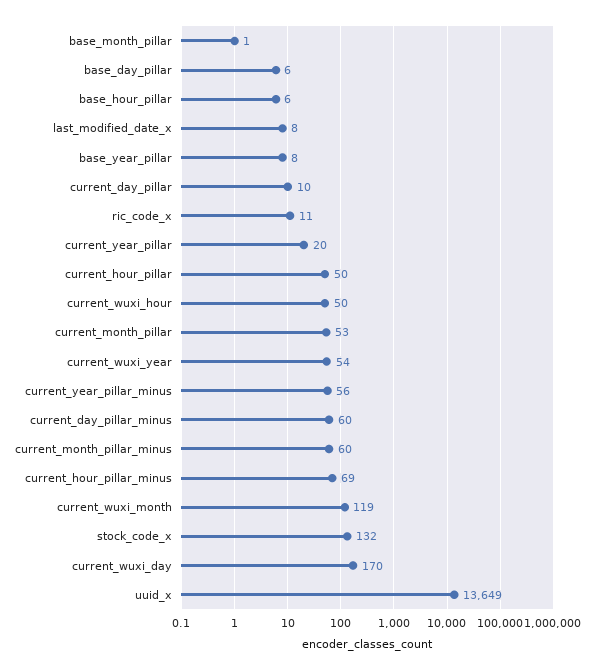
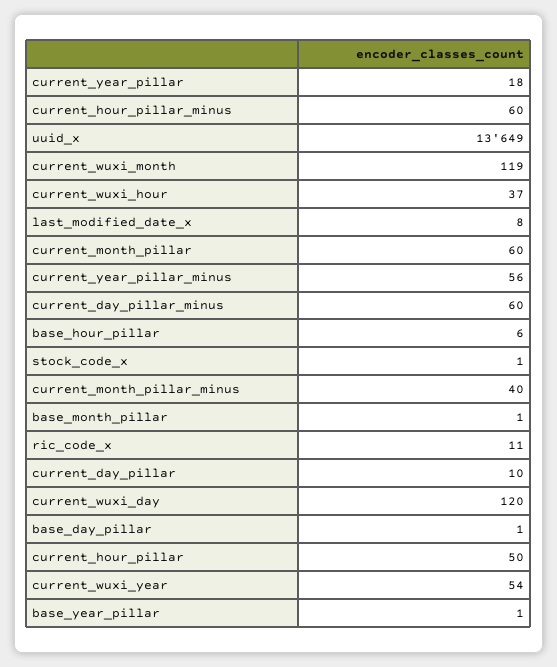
base_day_pillar: 6 -> 1
base_year_pillar: 8 -> 1
current_year_pillar: 20 -> 18
current_wuxi_hour: 50 -> 37
current_month_pillar: 53 -> 60
current_month_pillar_minus: 60 -> 40
current_hour_pillar_minus: 69 -> 60
stock_code_x: 132 -> 1
current_wuxi_day: 170 -> 120

